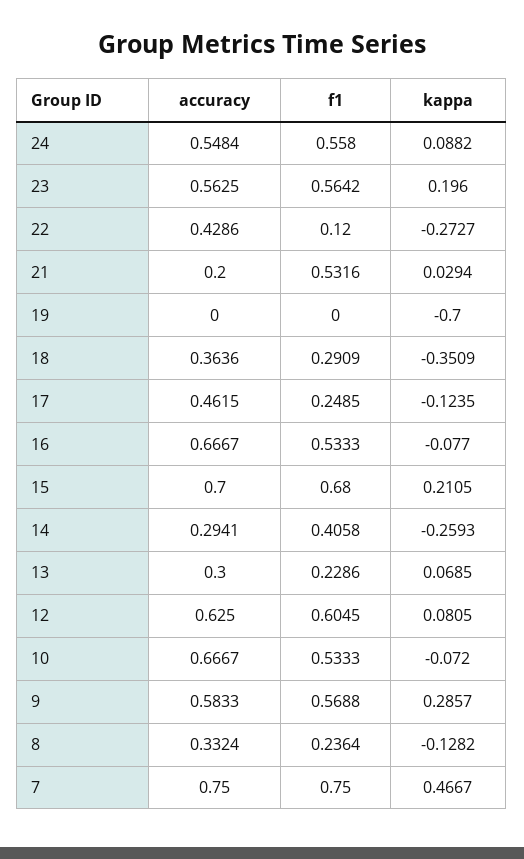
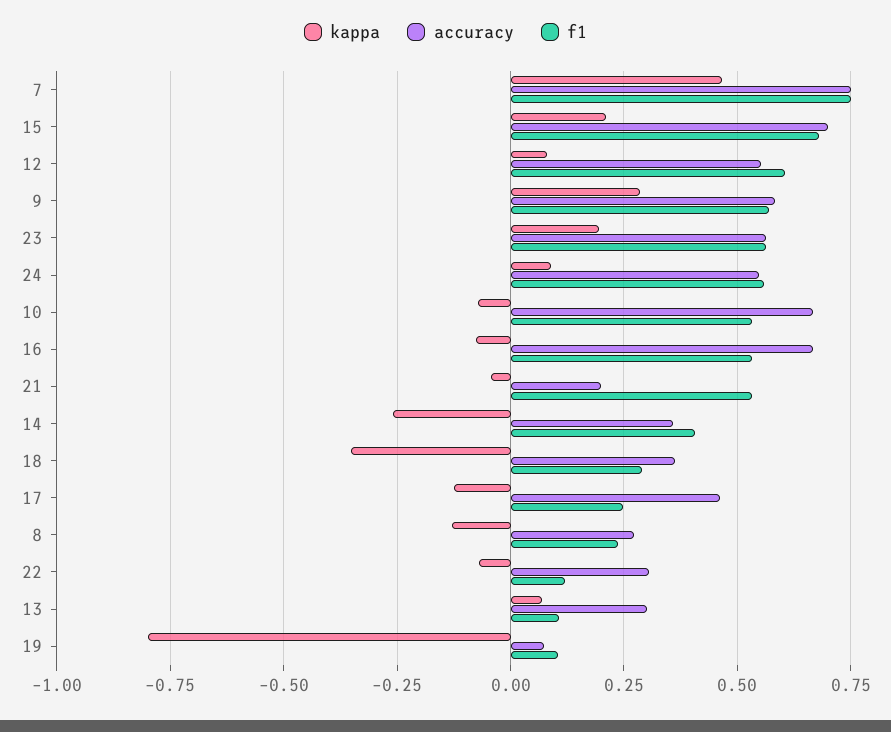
accuracy, 22: 0.4286 -> 0.3
kappa, 22: -0.2727 -> -0.075
kappa, 21: 0.0294 -> -0.05
accuracy, 19: 0 -> 0.075
f1, 19: 0 -> 0.1
kappa, 19: -0.7 -> -0.8
accuracy, 14: 0.2941 -> 0.35
f1, 13: 0.2286 -> 0.1
accuracy, 12: 0.625 -> 0.55
accuracy, 8: 0.3324 -> 0.275

